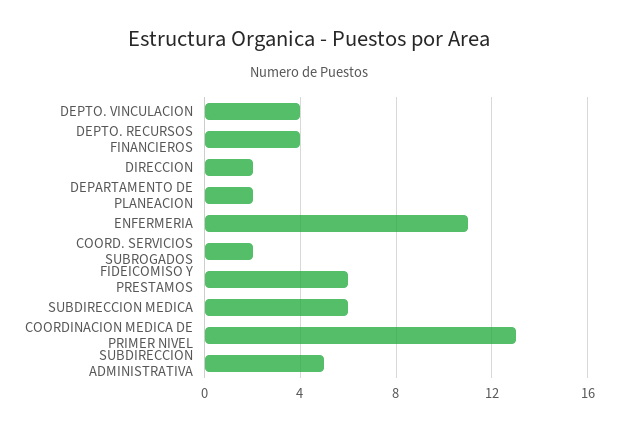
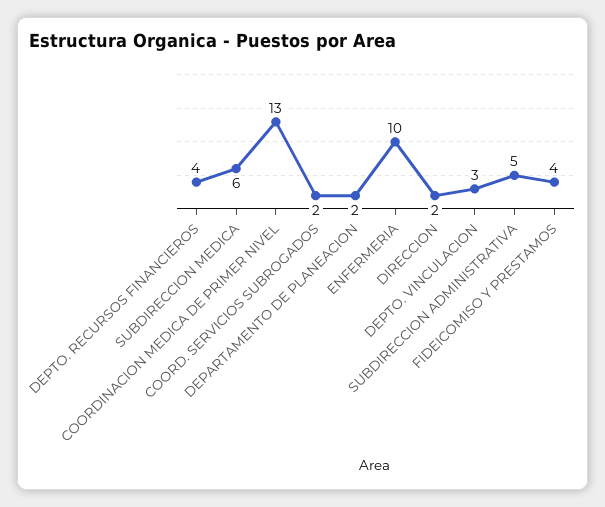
DEPTO. VINCULACION: 4 -> 3
ENFERMERIA: 11 -> 10
FIDEICOMISO Y PRESTAMOS: 6 -> 4

